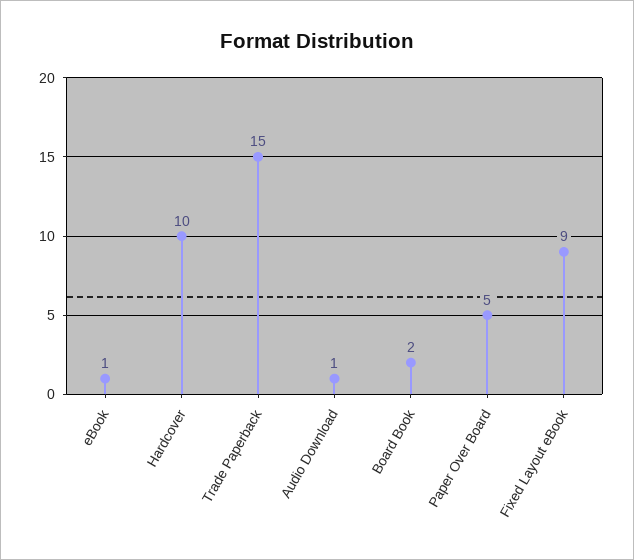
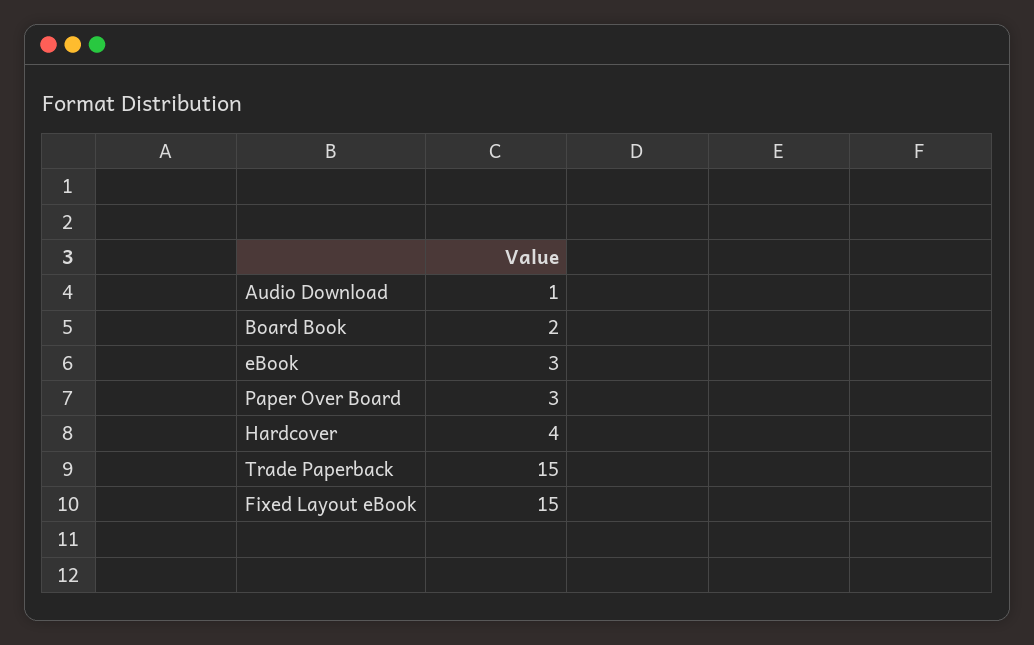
eBook: 1 -> 3
Hardcover: 10 -> 4
Paper Over Board: 5 -> 3
Fixed Layout eBook: 9 -> 15

